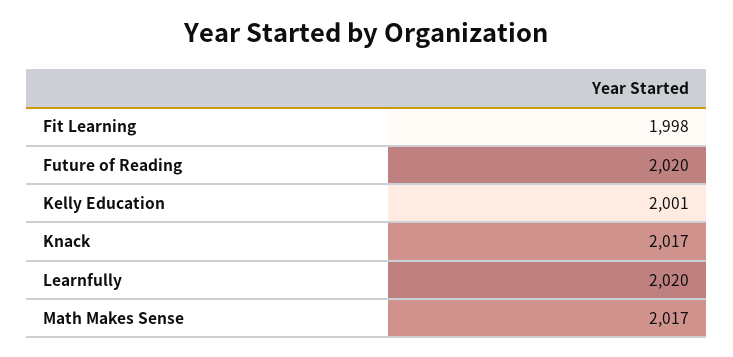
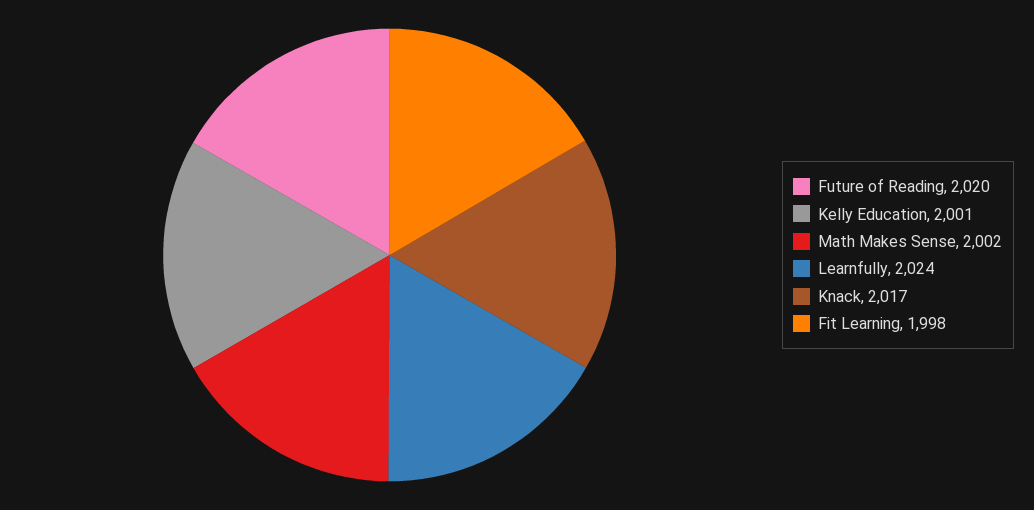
Learnfully: 2020 -> 2024
Math Makes Sense: 2017 -> 2002

